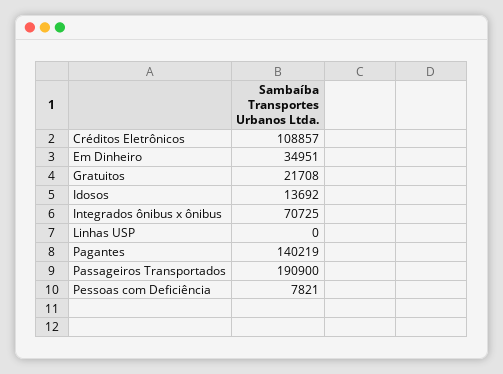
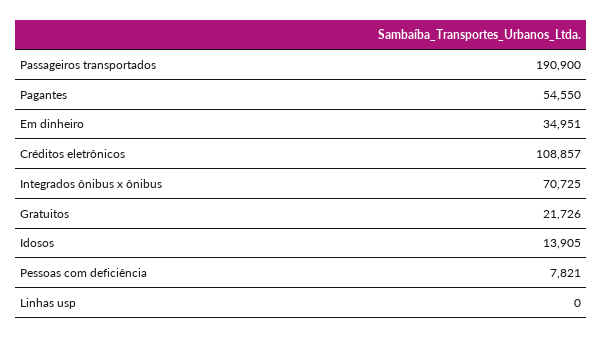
Gratuitos: 21708 -> 21726
Idosos: 13692 -> 13905
Pagantes: 140219 -> 54550

